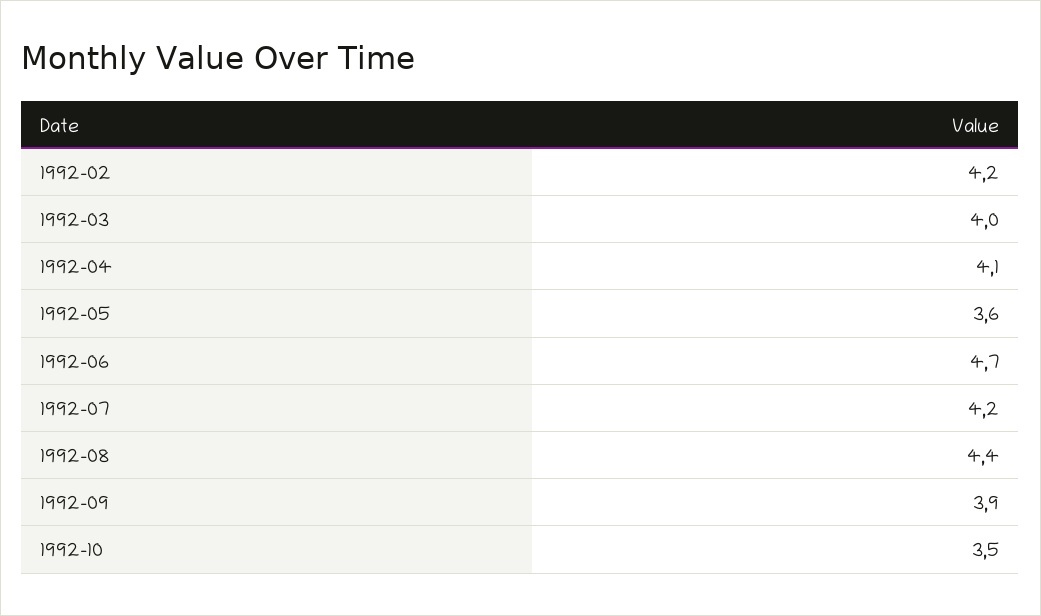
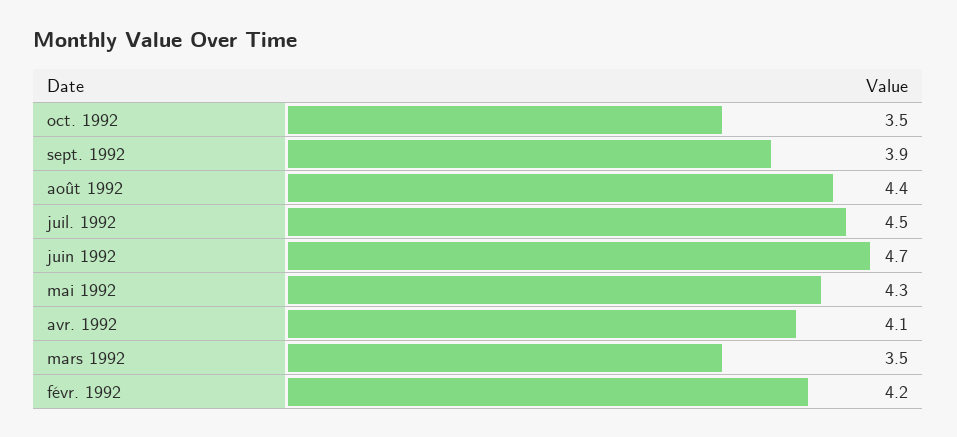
1992-03: 4 -> 3.5
1992-05: 3.6 -> 4.3
1992-07: 4.2 -> 4.5

